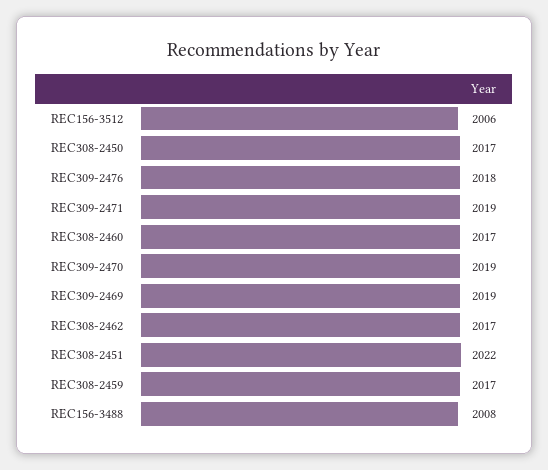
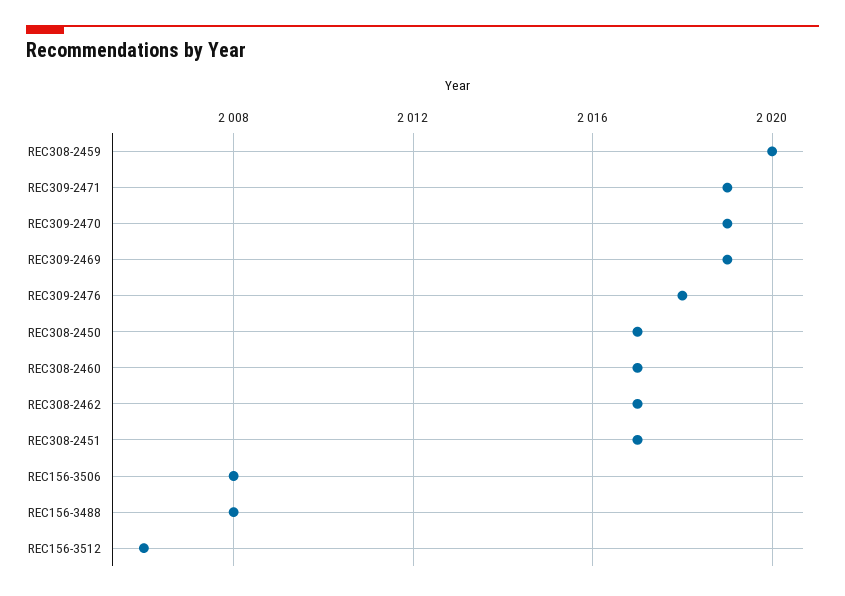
REC308-2451: 2022 -> 2017
REC308-2459: 2017 -> 2020
REC156-3506: none -> 2008

